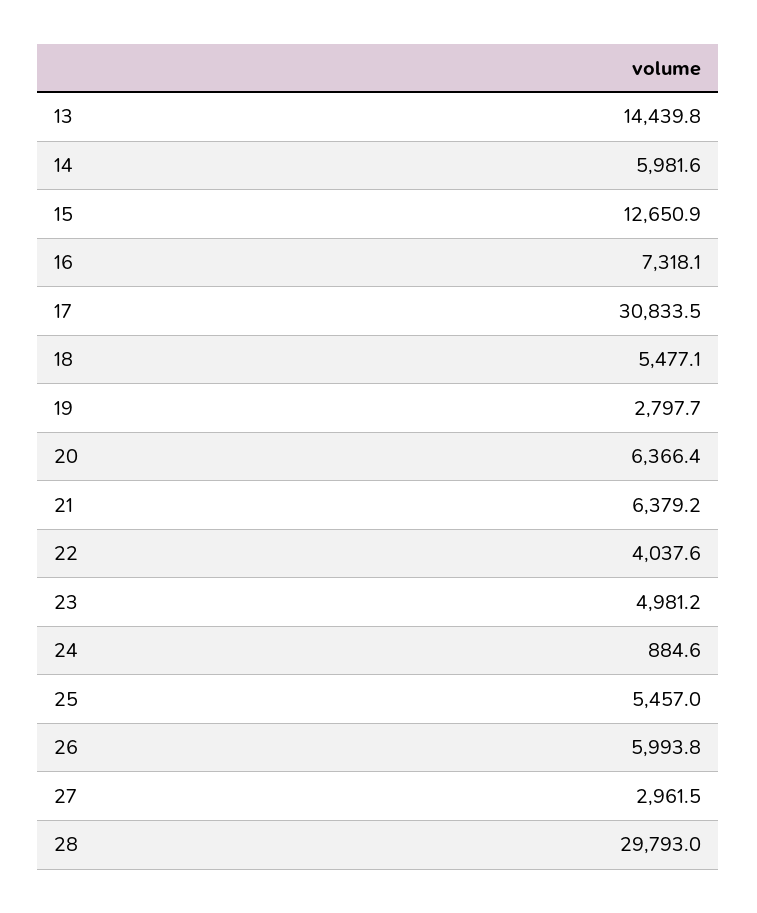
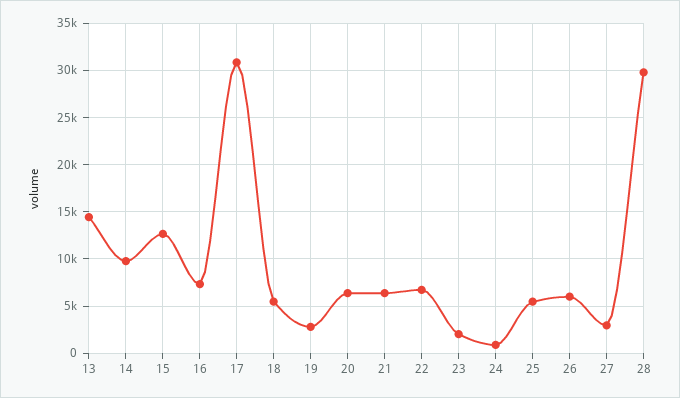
14: 5981.6 -> 10000
22: 4037.6 -> 7000
23: 4981.2 -> 2000

